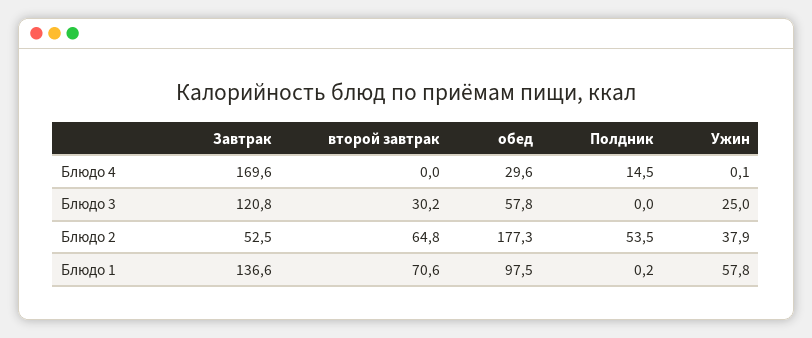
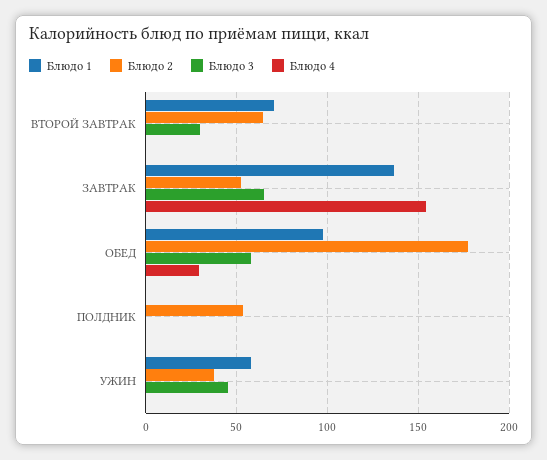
Блюдо 4, Завтрак: 169.6 -> 155
Блюдо 4, Полдник: 14.5 -> 0
Блюдо 3, Завтрак: 120.8 -> 65
Блюдо 3, Ужин: 25 -> 45

